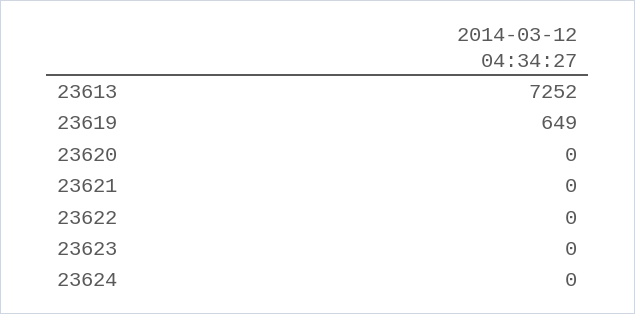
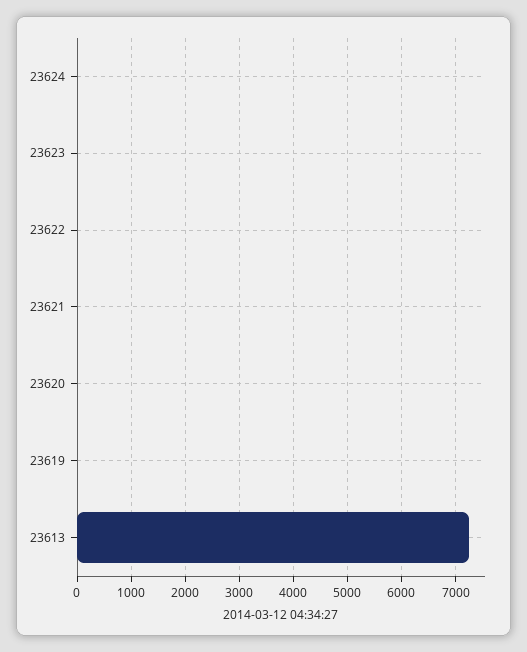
23619: 649 -> 0

